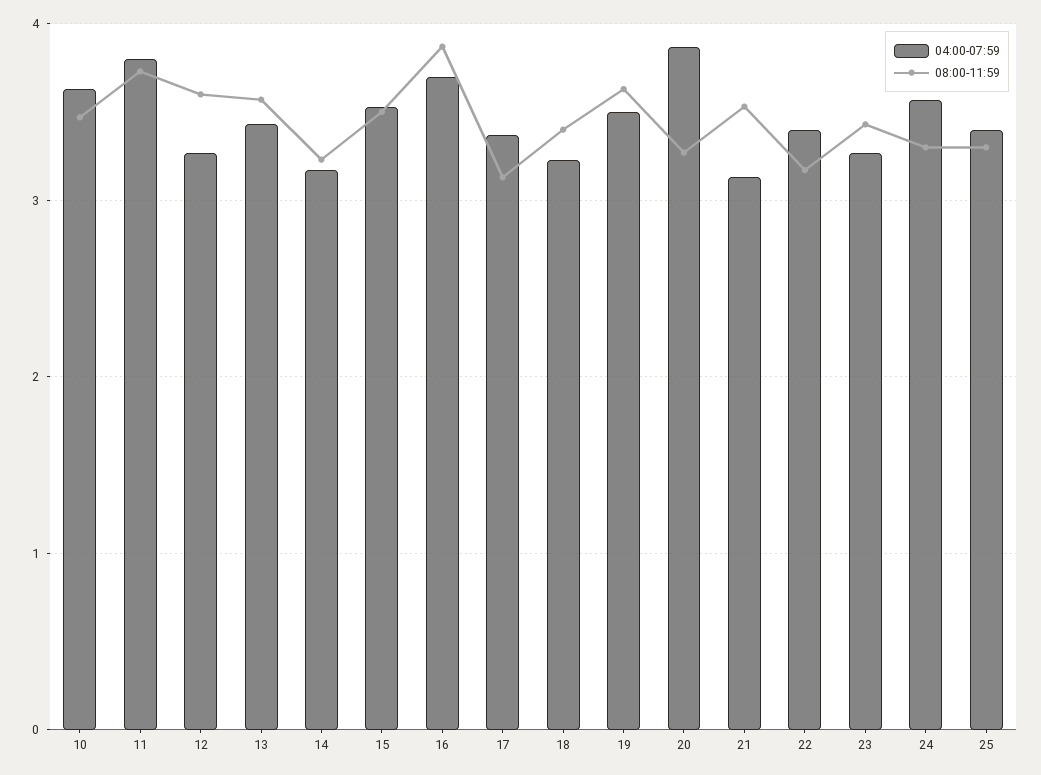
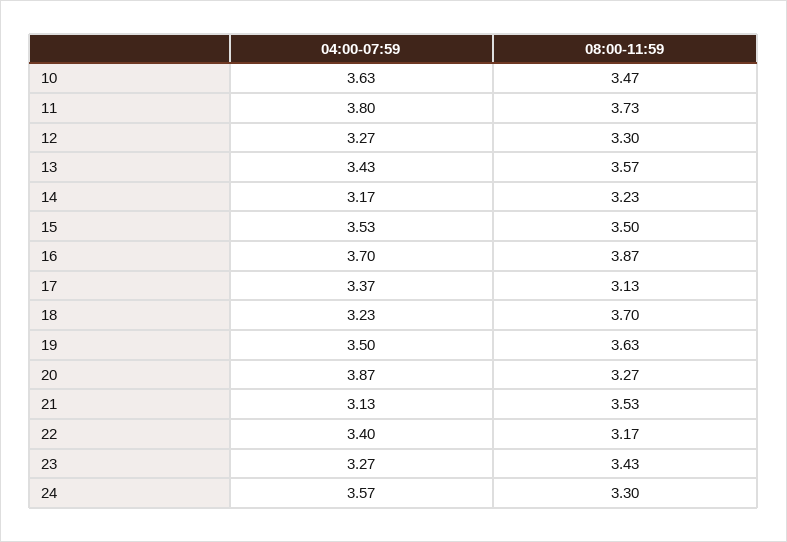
08:00-11:59, 12: 3.6 -> 3.3
08:00-11:59, 18: 3.4 -> 3.7
04:00-07:59, 25: 3.4 -> none
08:00-11:59, 25: 3.3 -> none

